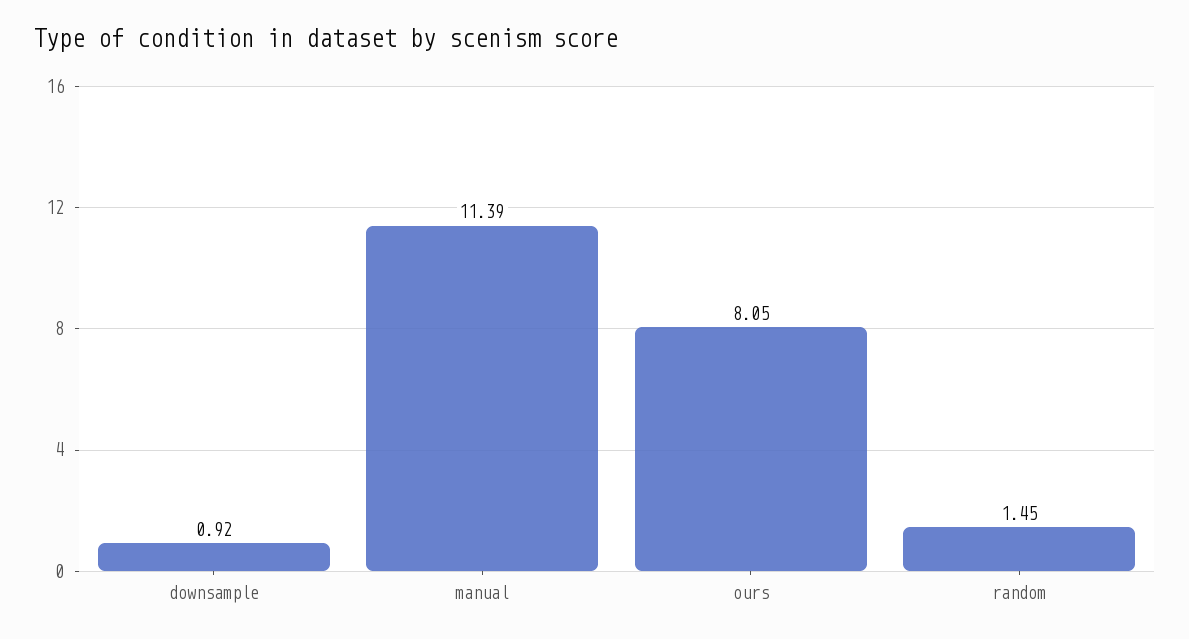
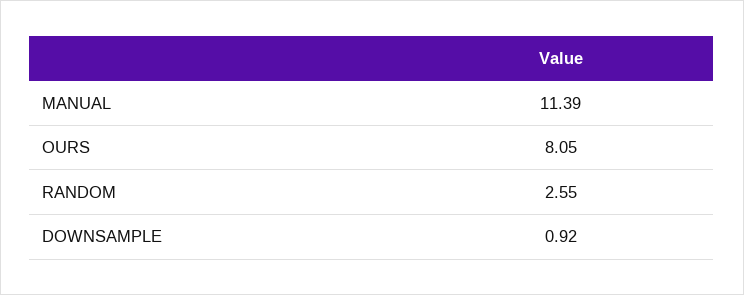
random: 1.45 -> 2.55

